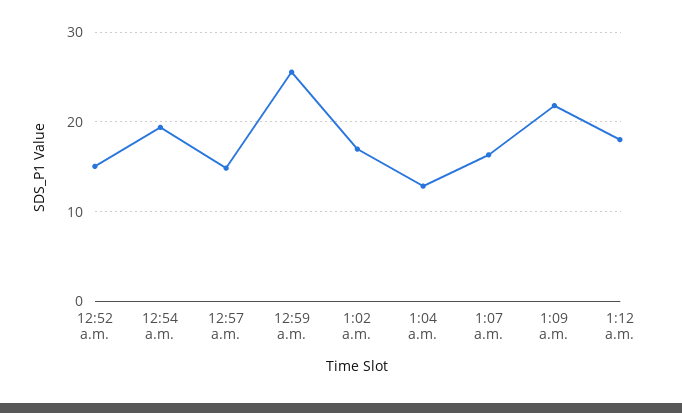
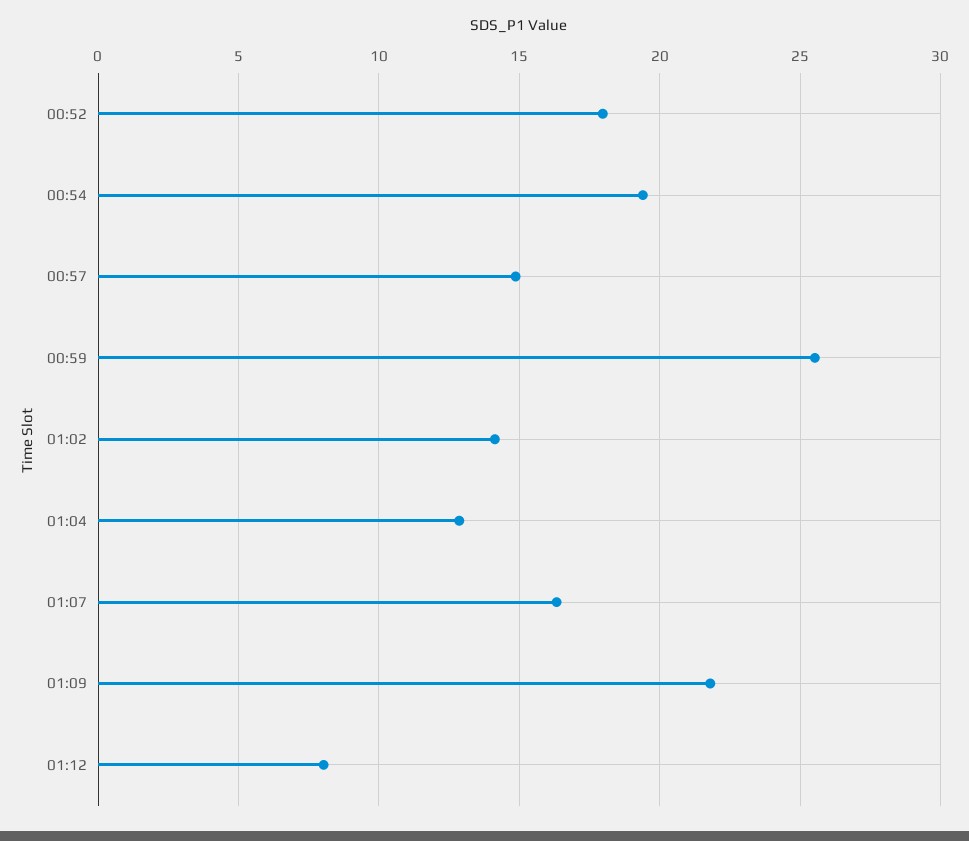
12:52 a.m.: 15 -> 18
1:02 a.m.: 17 -> 14
1:12 a.m.: 18 -> 8

